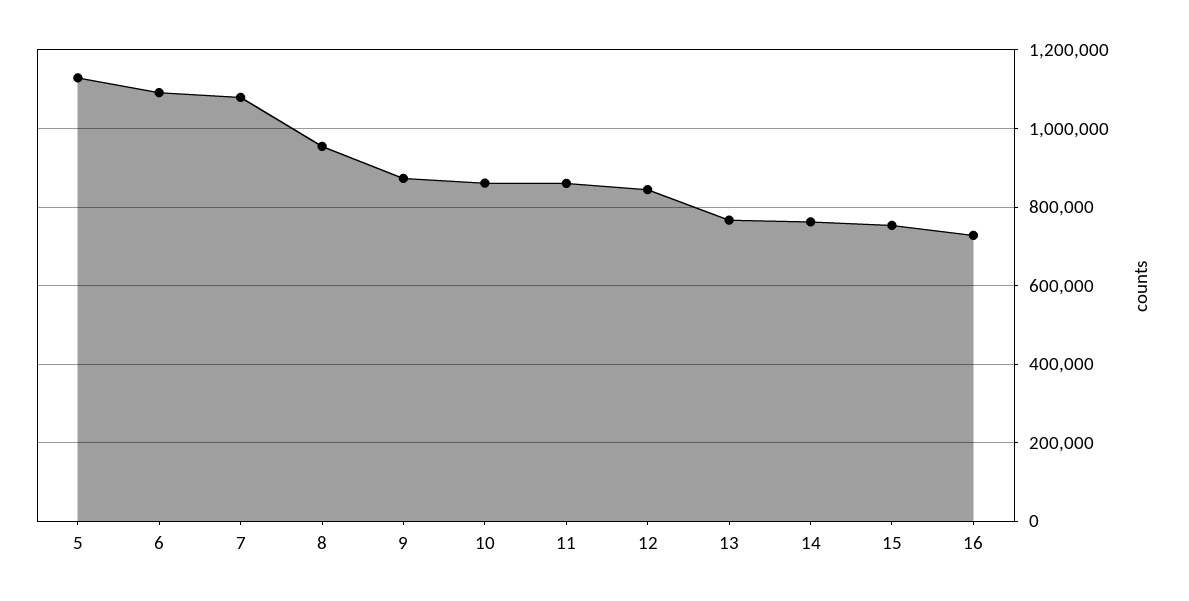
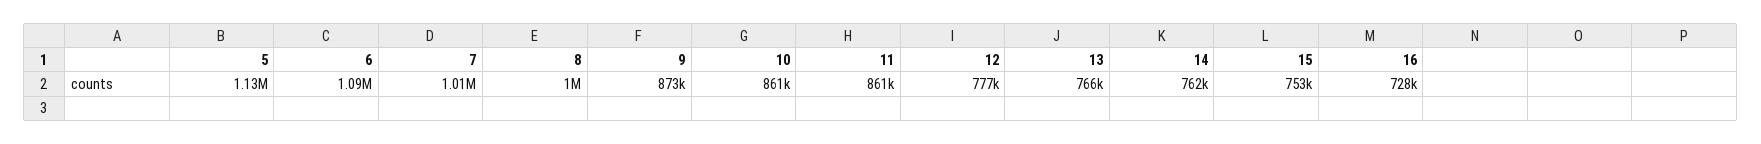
7: 1080000 -> 1010000
8: 960000 -> 1000000
12: 840000 -> 777000

